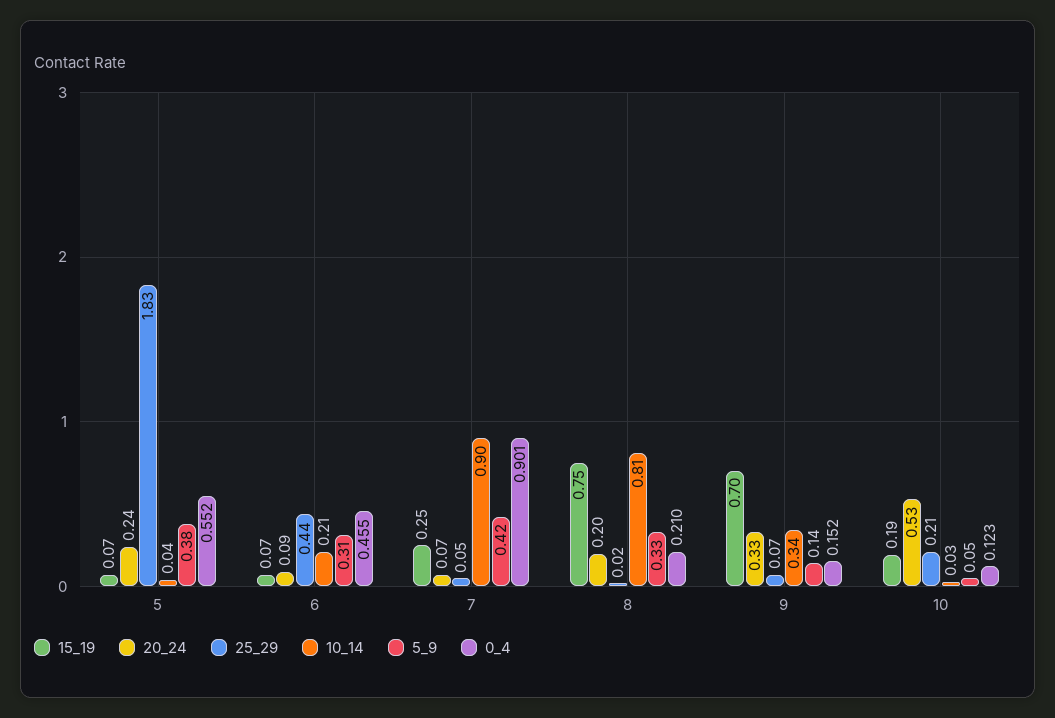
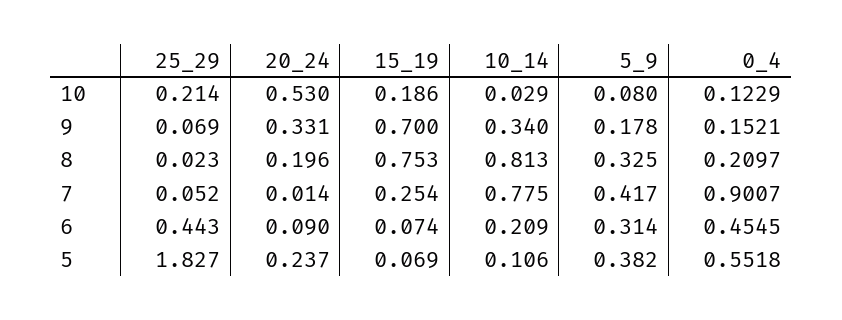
10_14, 5: 0.04 -> 0.106
20_24, 7: 0.07 -> 0.014
10_14, 7: 0.9 -> 0.775
5_9, 9: 0.14 -> 0.178
5_9, 10: 0.05 -> 0.08

